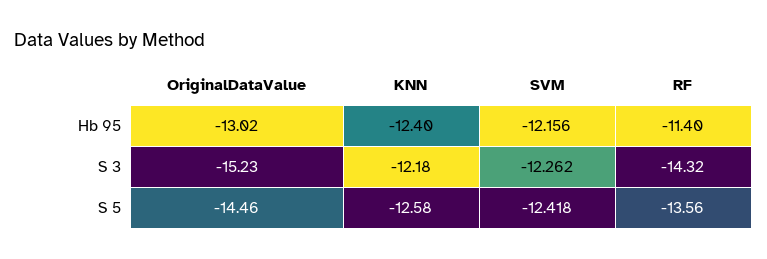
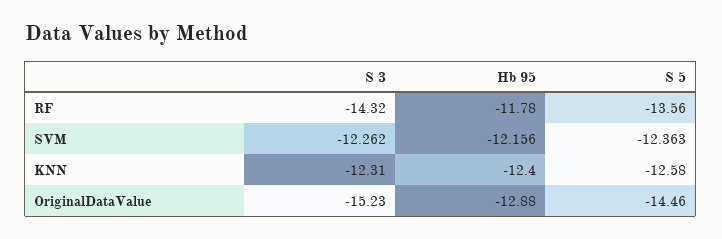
OriginalDataValue, Hb 95: -13.02 -> -12.88
RF, Hb 95: -11.4 -> -11.78
KNN, S 3: -12.18 -> -12.31
SVM, S 5: -12.418 -> -12.363

